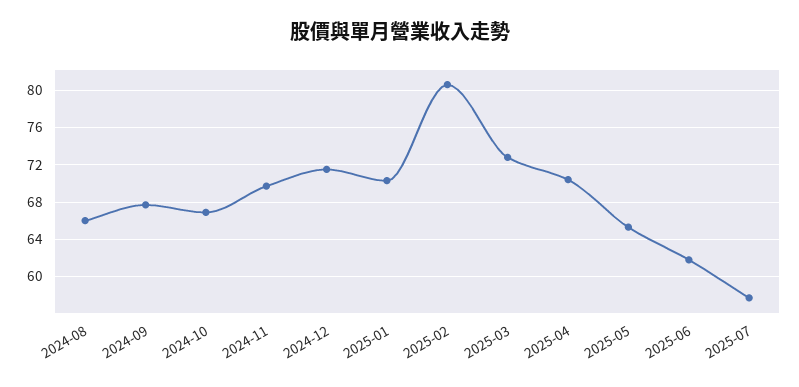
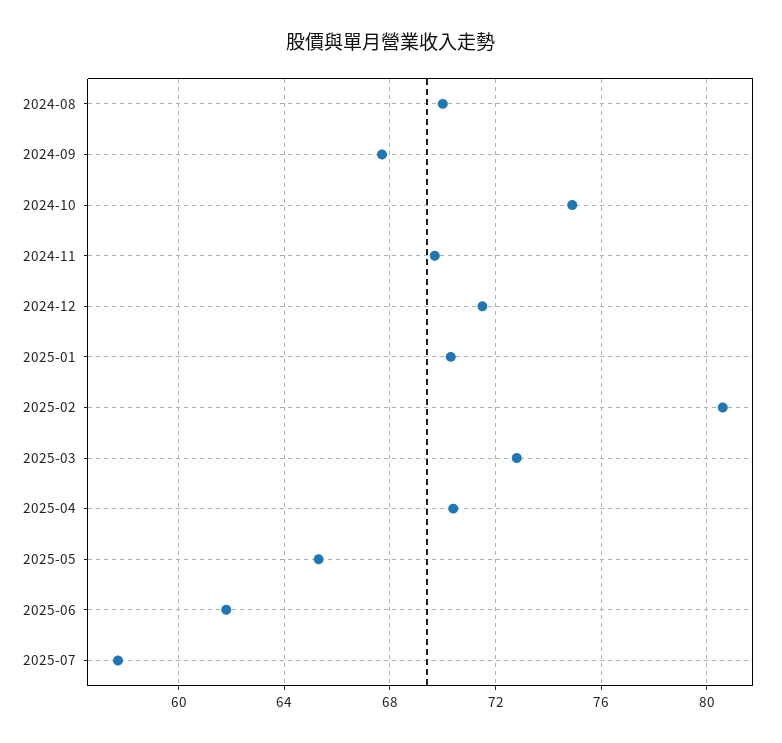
2024-08: 66 -> 70
2024-10: 67 -> 75

